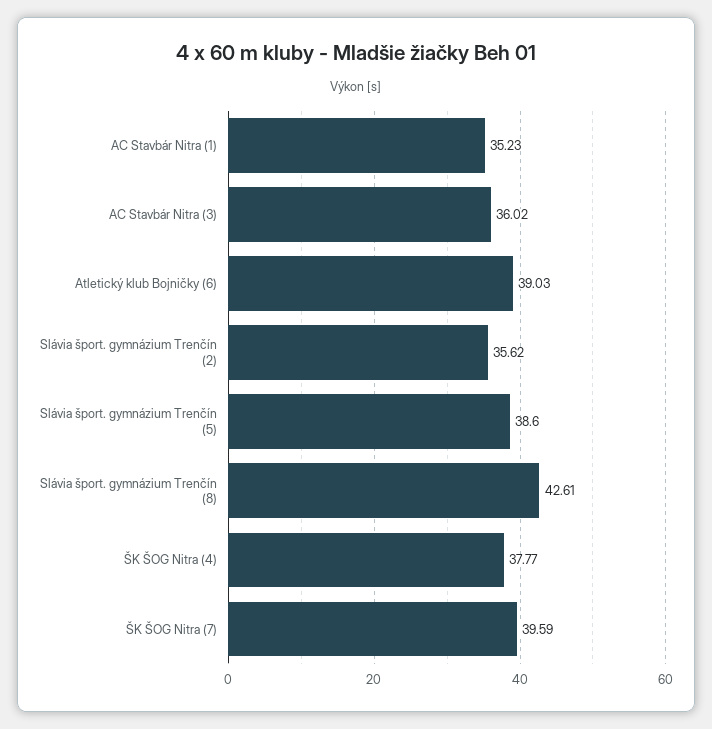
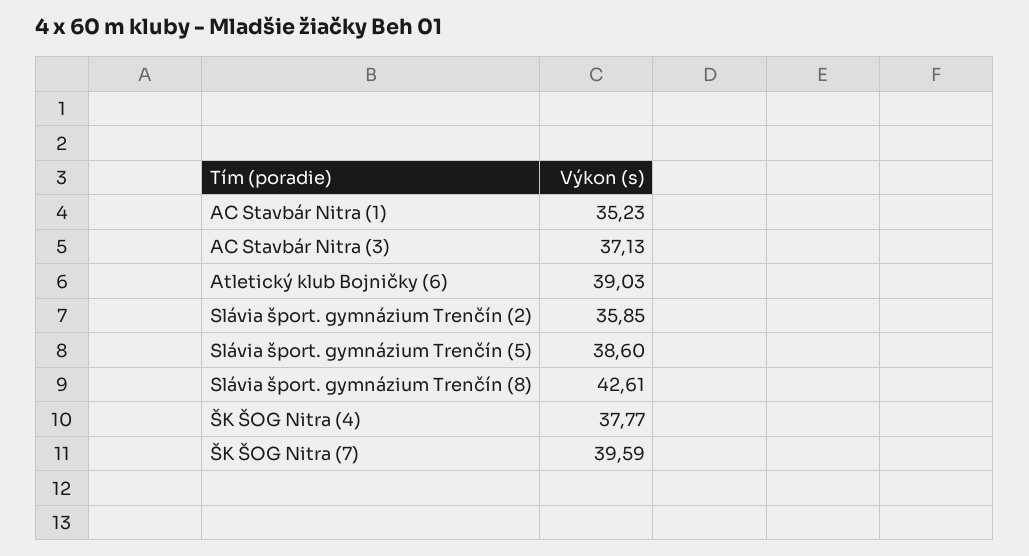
AC Stavbár Nitra (3): 36.02 -> 37.13
Slávia šport. gymnázium Trenčín (2): 35.62 -> 35.85

